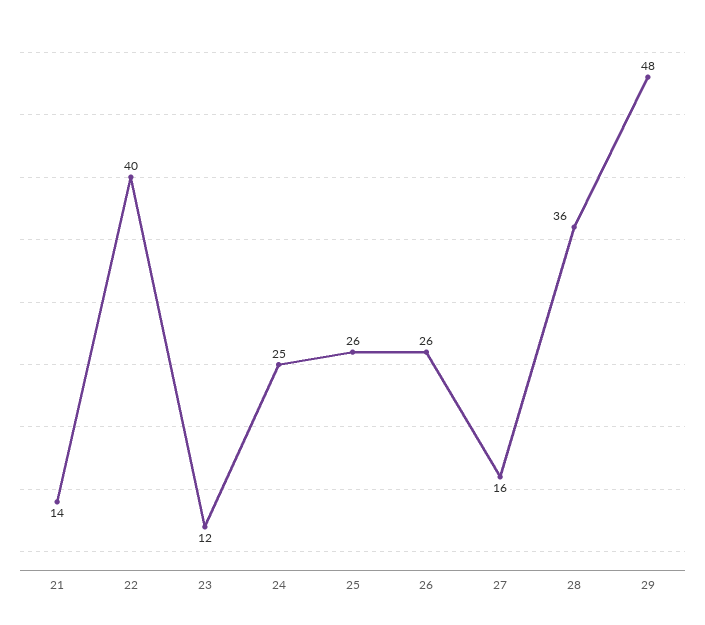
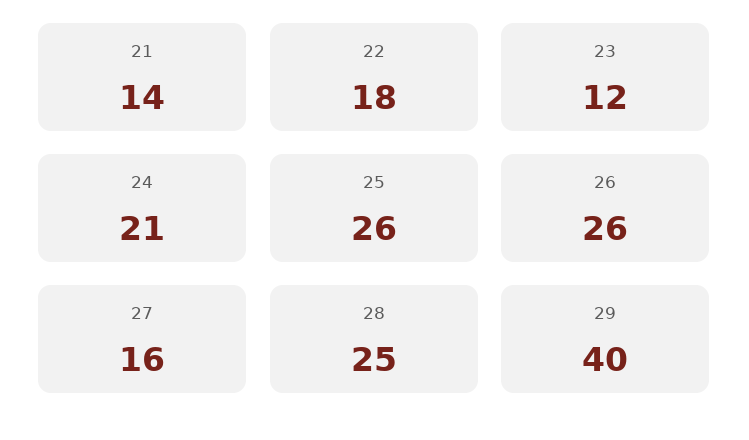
22: 40 -> 18
24: 25 -> 21
28: 36 -> 25
29: 48 -> 40

